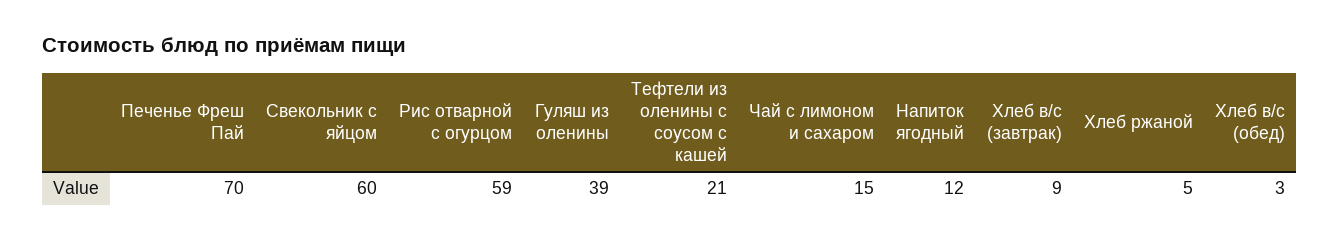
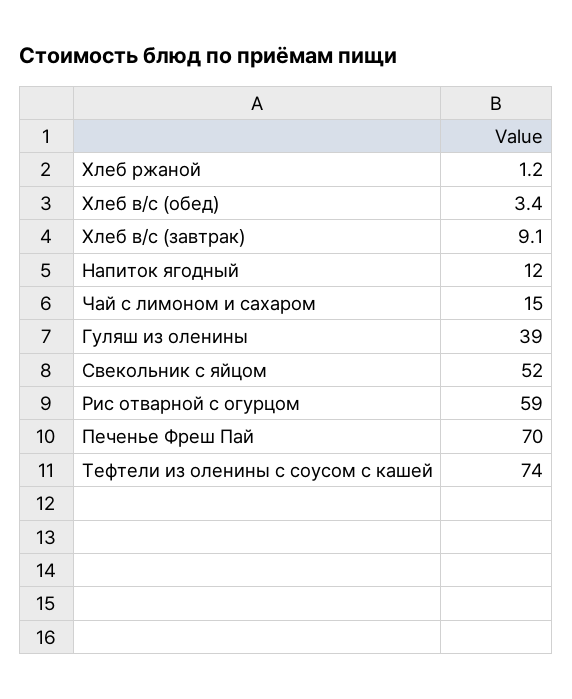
Свекольник с яйцом: 60 -> 52
Тефтели из оленины с соусом с кашей: 21 -> 74
Хлеб ржаной: 5 -> 1.2

